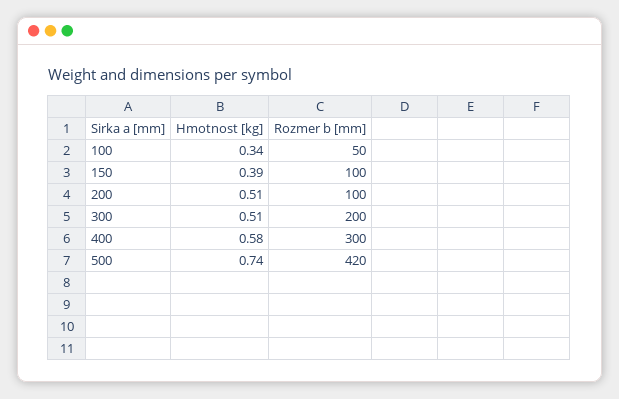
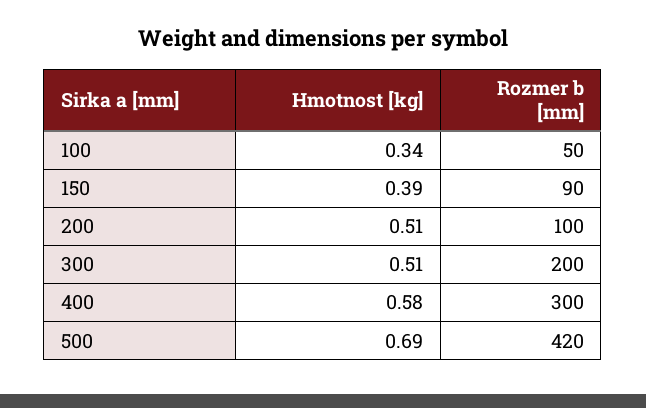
Rozmer b [mm], 150: 100 -> 90
Hmotnost [kg], 500: 0.74 -> 0.69

